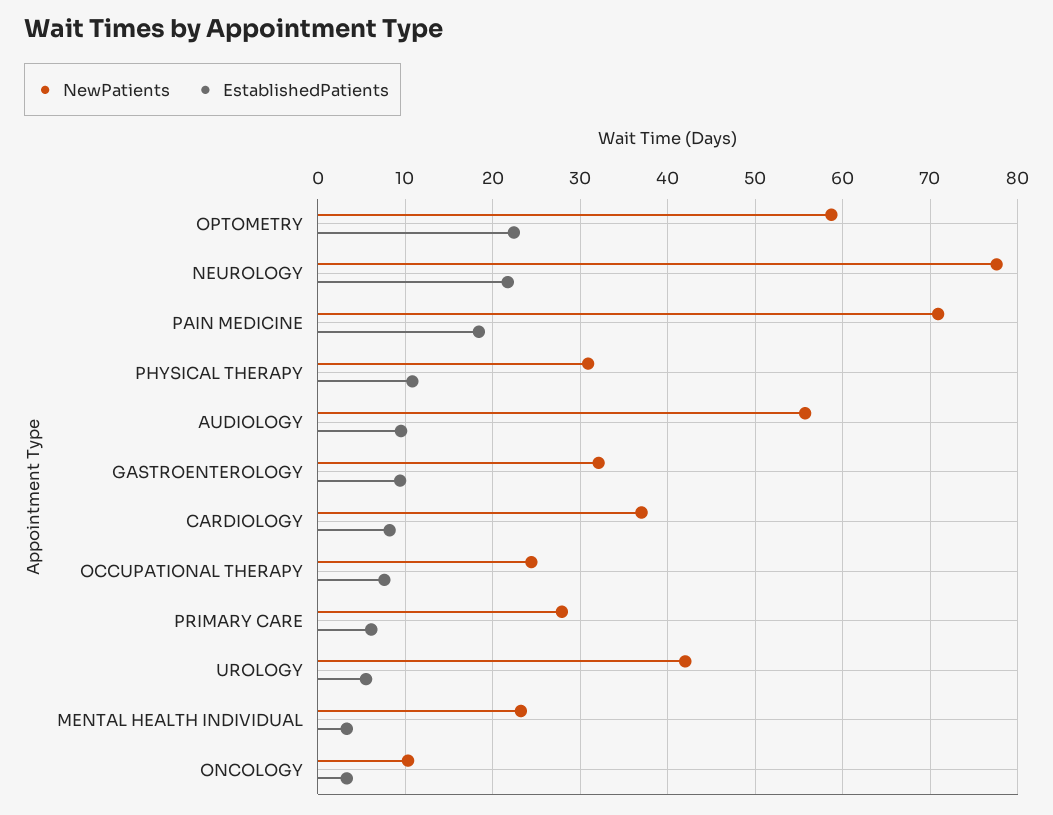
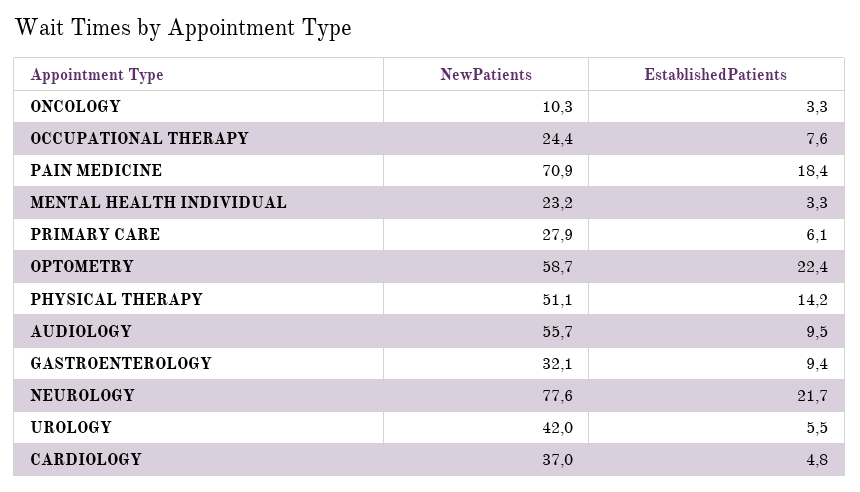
NewPatients, PHYSICAL THERAPY: 31 -> 51.1
EstablishedPatients, PHYSICAL THERAPY: 11 -> 14.2
EstablishedPatients, CARDIOLOGY: 8 -> 4.8

